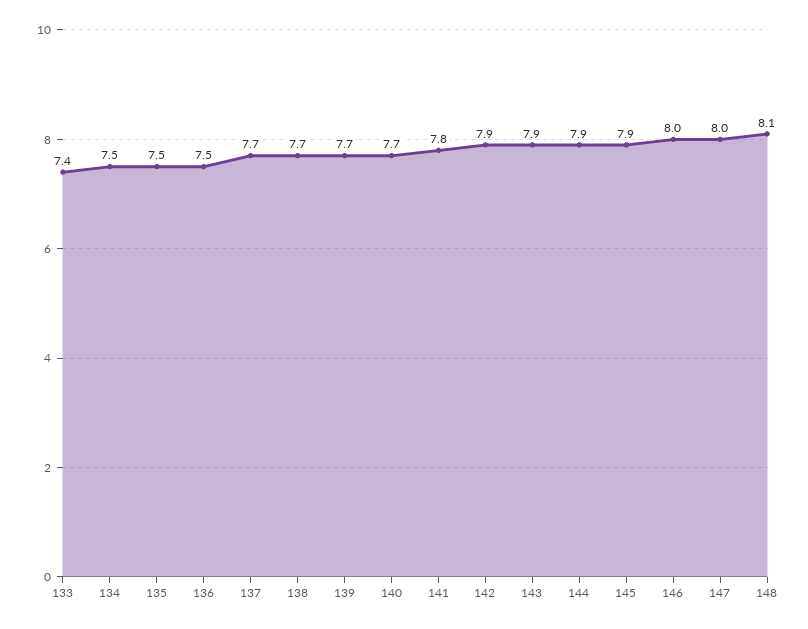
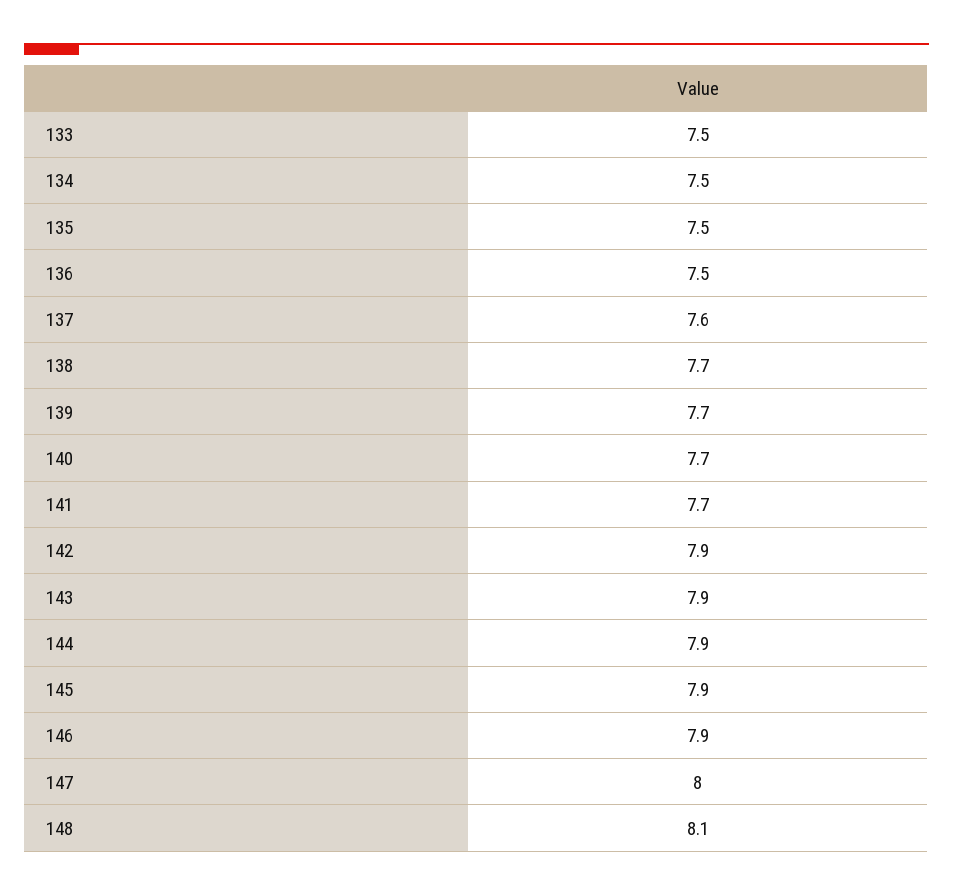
133: 7.4 -> 7.5
137: 7.7 -> 7.6
141: 7.8 -> 7.7
146: 8 -> 7.9

